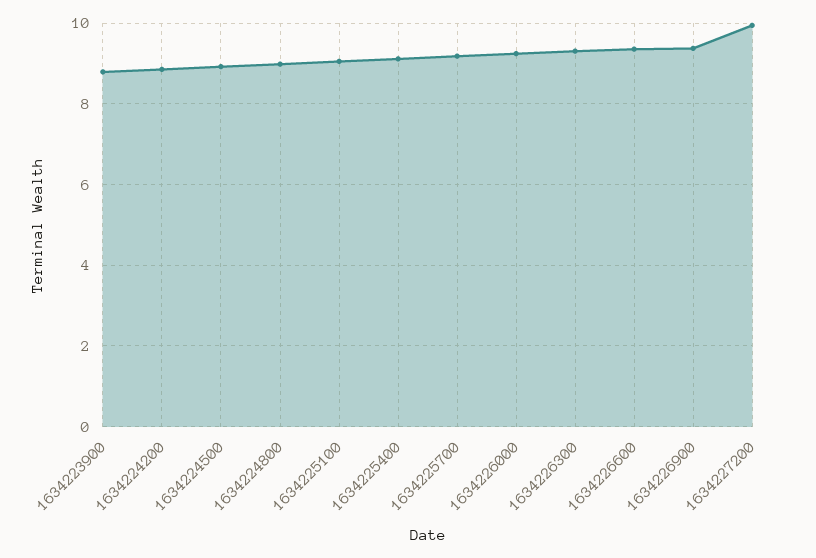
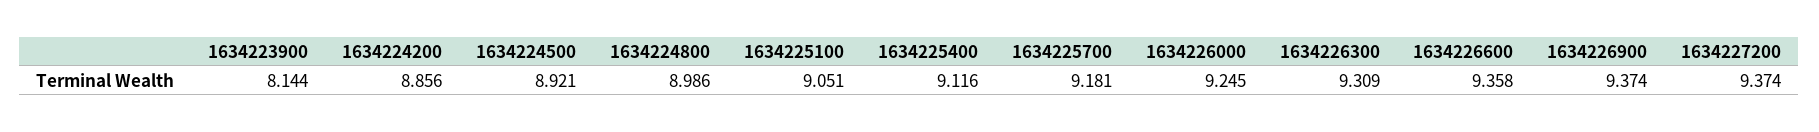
1634223900: 8.8 -> 8.144
1634227200: 10 -> 9.374

